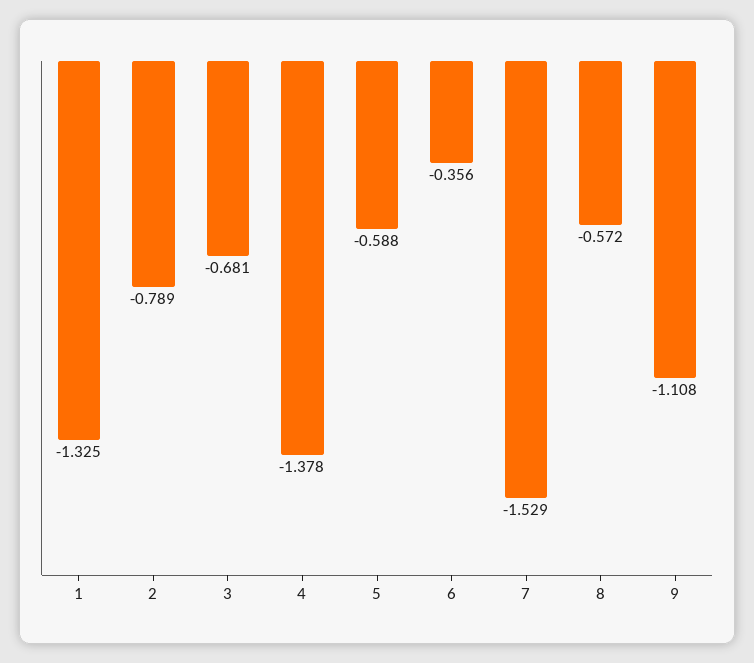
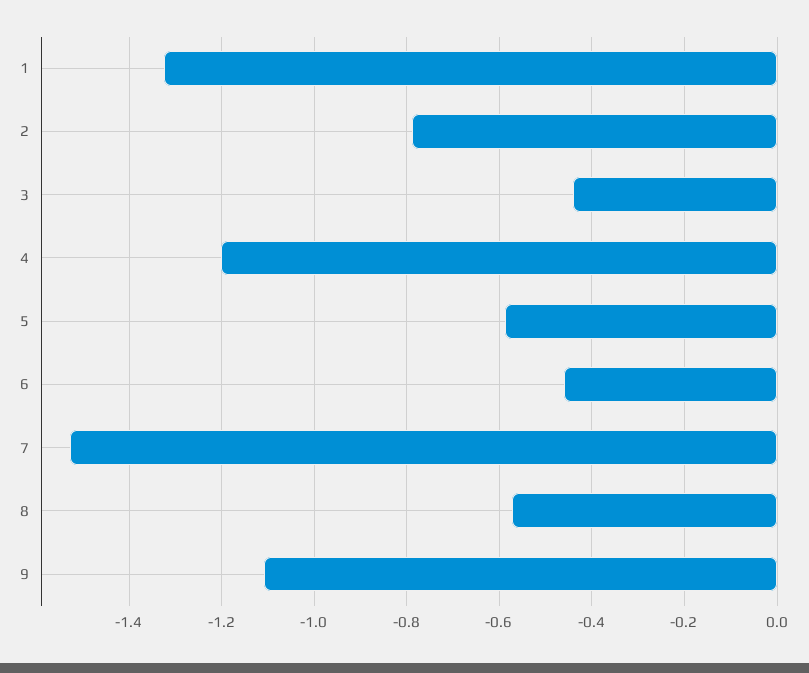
3: -0.681 -> -0.44
4: -1.378 -> -1.2
6: -0.356 -> -0.46

